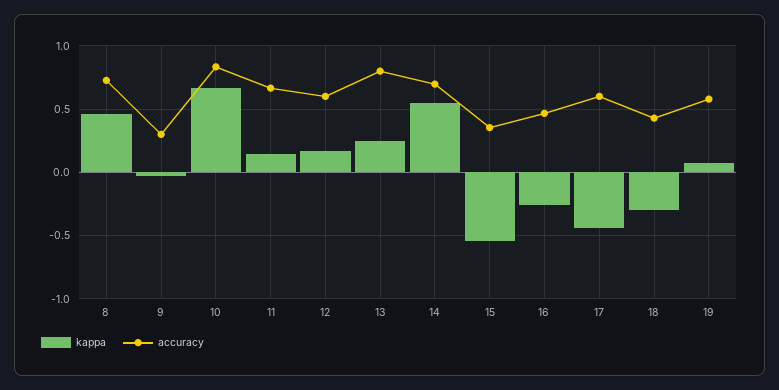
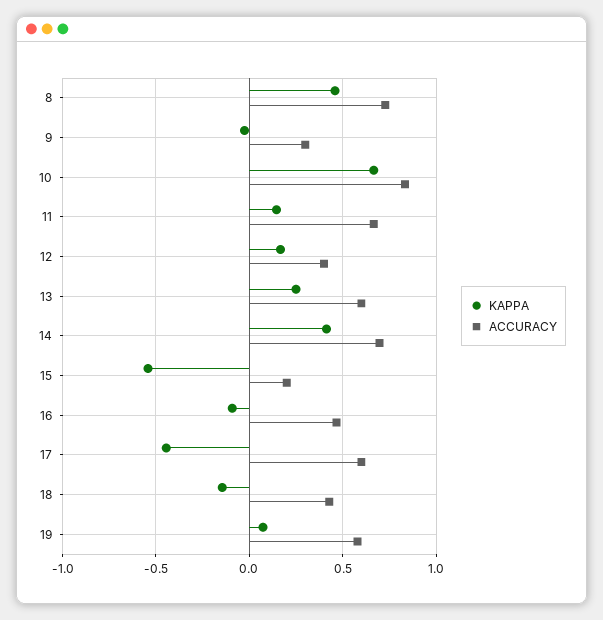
accuracy, 12: 0.6 -> 0.4
accuracy, 13: 0.8 -> 0.6
kappa, 14: 0.55 -> 0.4
accuracy, 15: 0.35 -> 0.2
kappa, 16: -0.25 -> -0.1
kappa, 18: -0.3 -> -0.15

